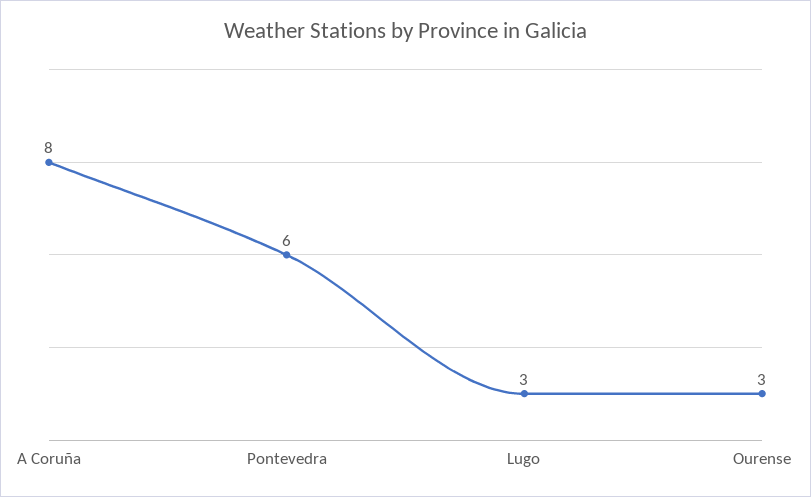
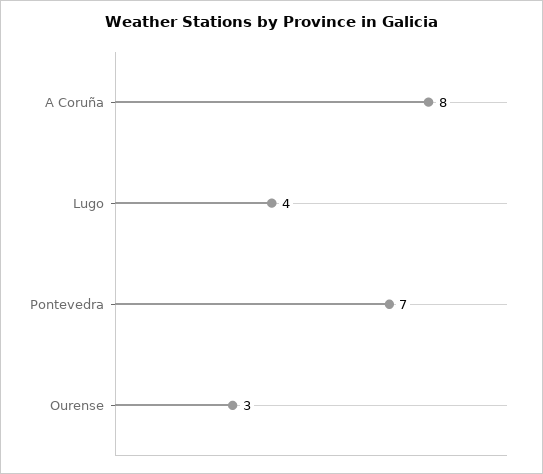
Pontevedra: 6 -> 7
Lugo: 3 -> 4

